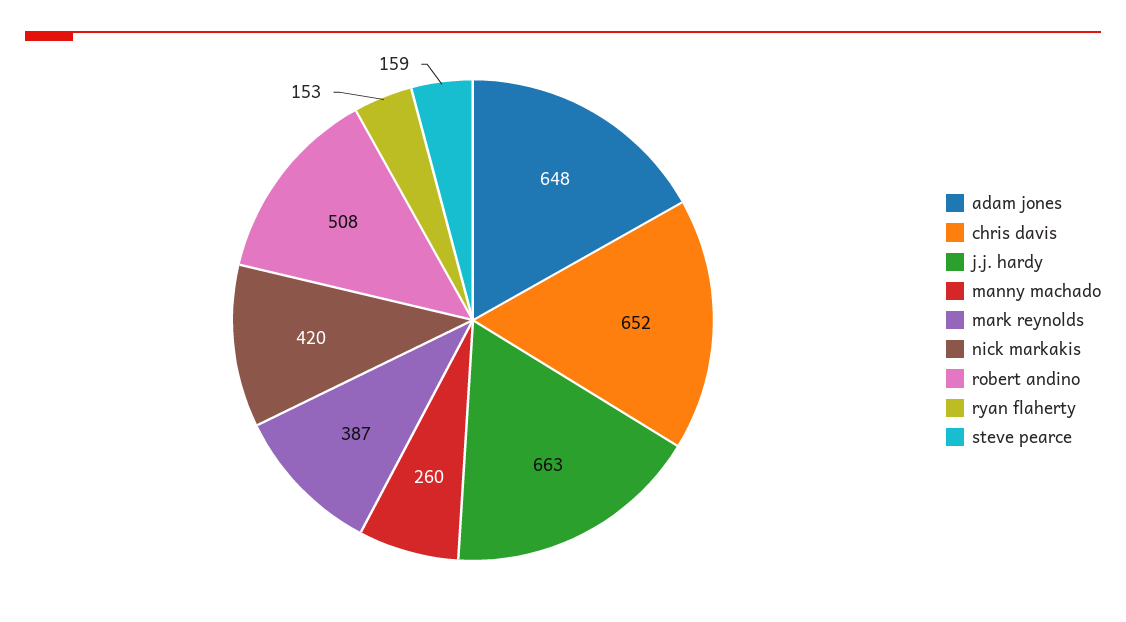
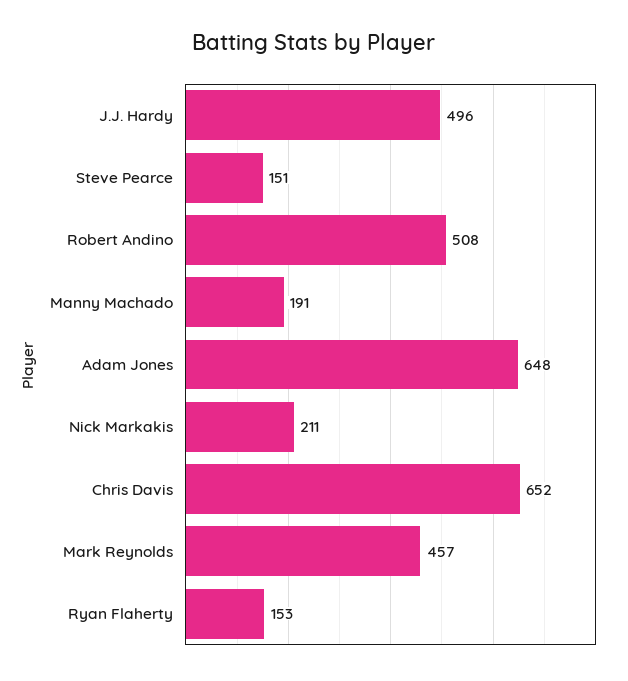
j.j. hardy: 663 -> 496
manny machado: 260 -> 191
mark reynolds: 387 -> 457
nick markakis: 420 -> 211
steve pearce: 159 -> 151

